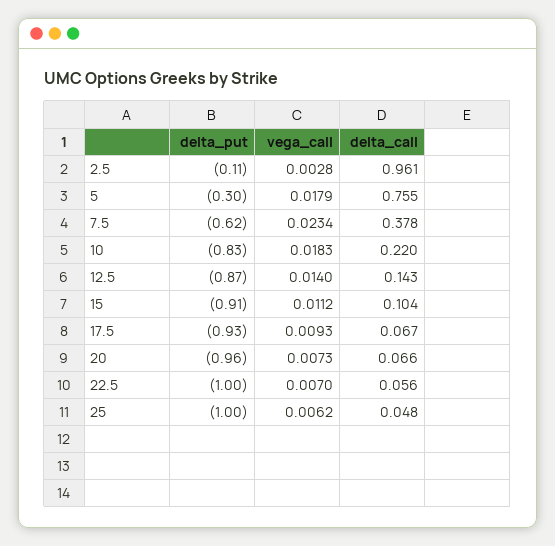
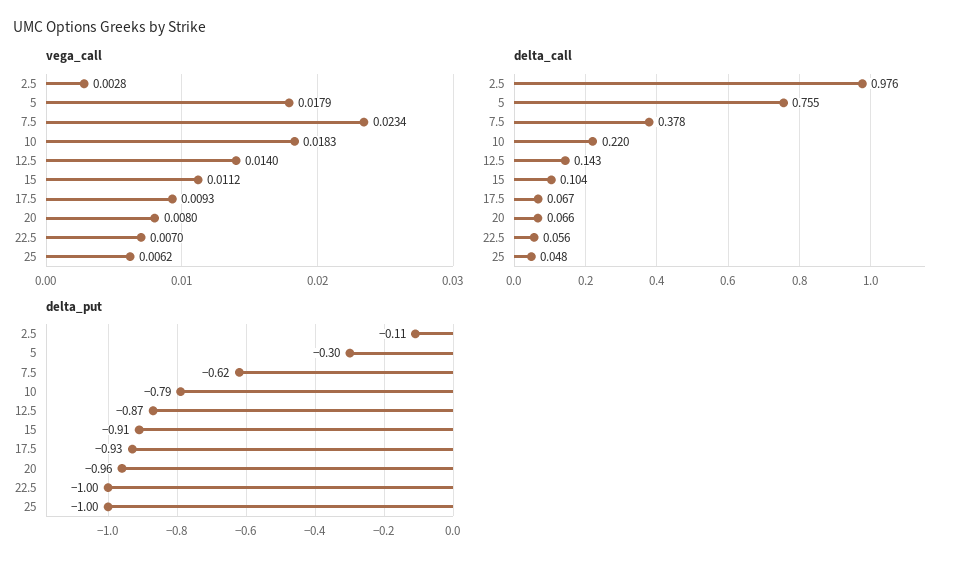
delta_call, 2.5: 0.961 -> 0.976
delta_put, 10: -0.83 -> -0.79
vega_call, 20: 0.0073 -> 0.008

